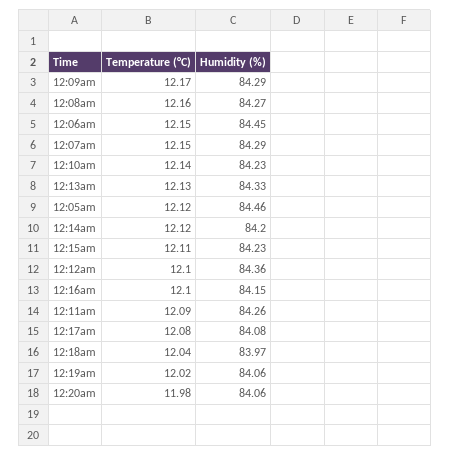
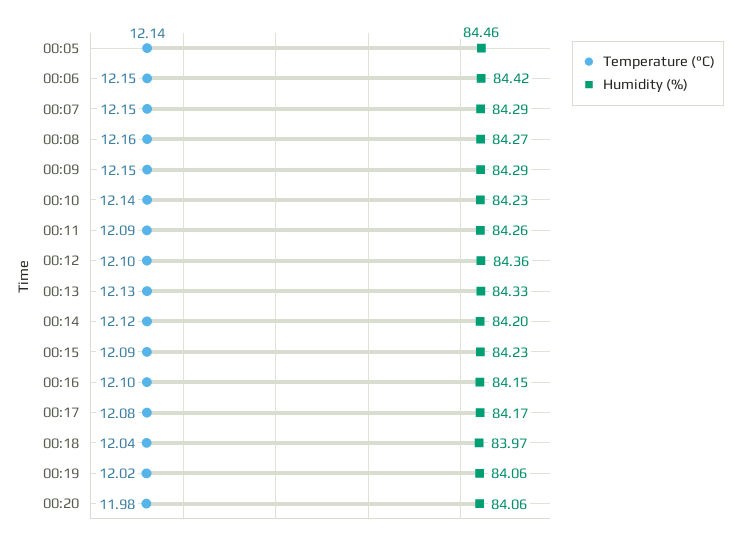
Temperature (°C), 12:09am: 12.17 -> 12.15
Humidity (%), 12:06am: 84.45 -> 84.42
Temperature (°C), 12:05am: 12.12 -> 12.14
Temperature (°C), 12:15am: 12.11 -> 12.09
Humidity (%), 12:17am: 84.08 -> 84.17

